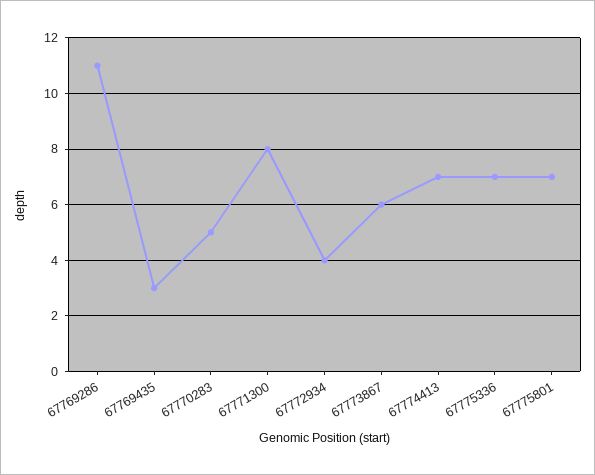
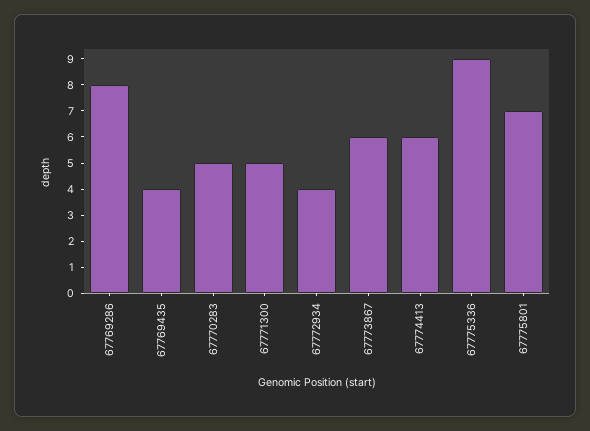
67769286: 11 -> 8
67769435: 3 -> 4
67771300: 8 -> 5
67774413: 7 -> 6
67775336: 7 -> 9

